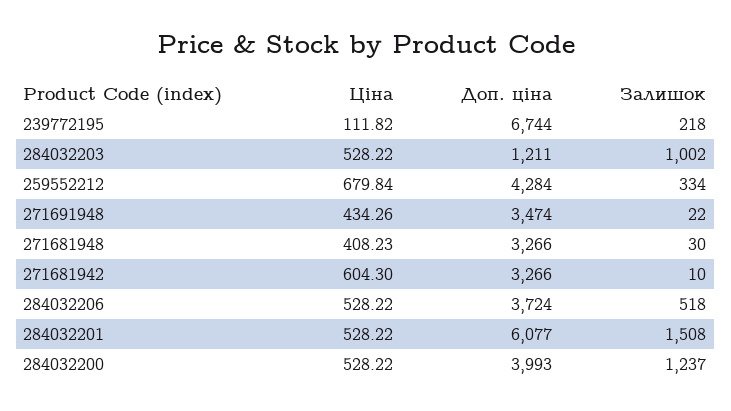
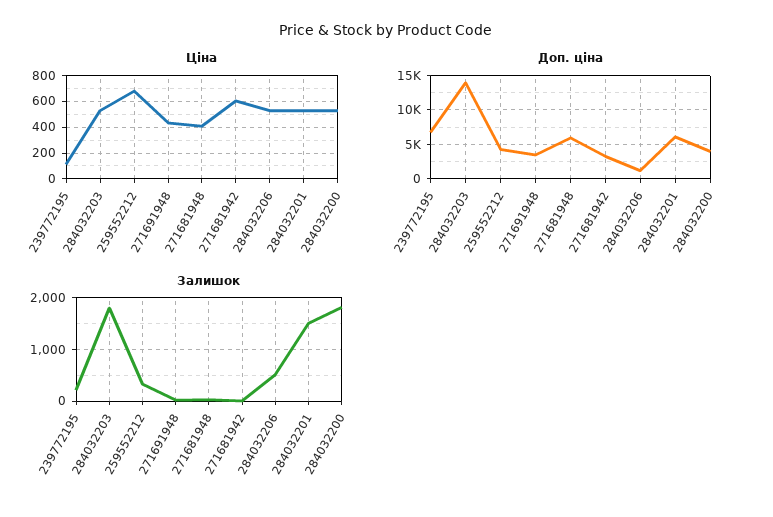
Доп. ціна, 284032203: 1211 -> 14000
Залишок, 284032203: 1002 -> 1800
Доп. ціна, 271681948: 3266 -> 6000
Доп. ціна, 284032206: 3724 -> 1000
Залишок, 284032200: 1237 -> 1800

